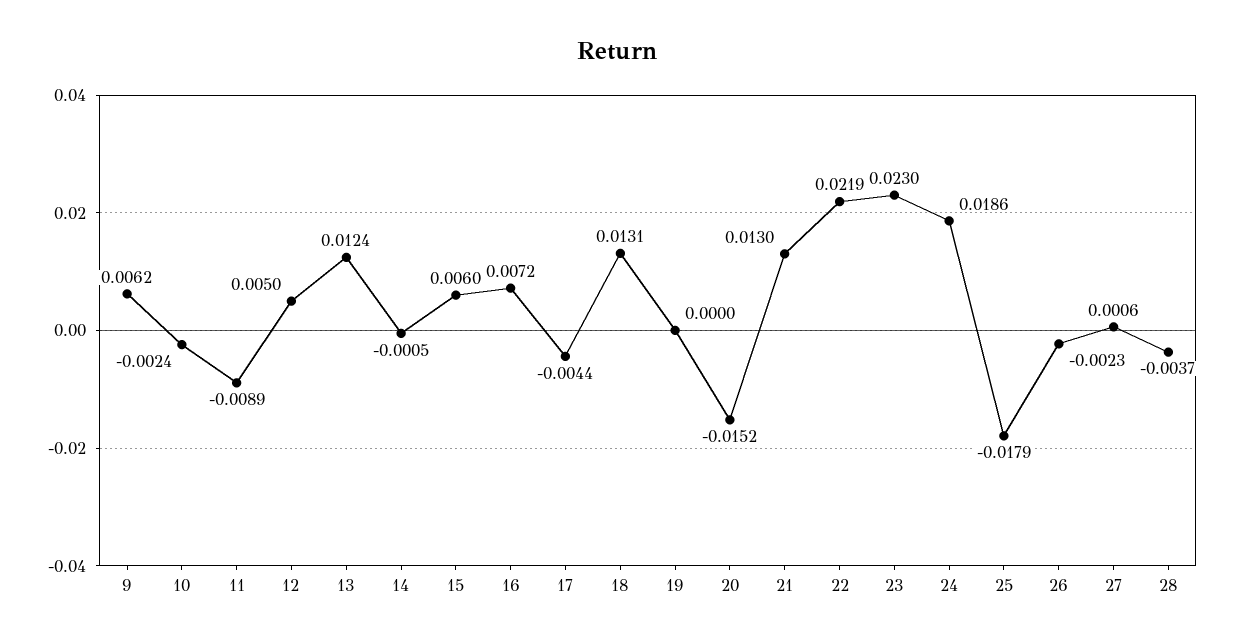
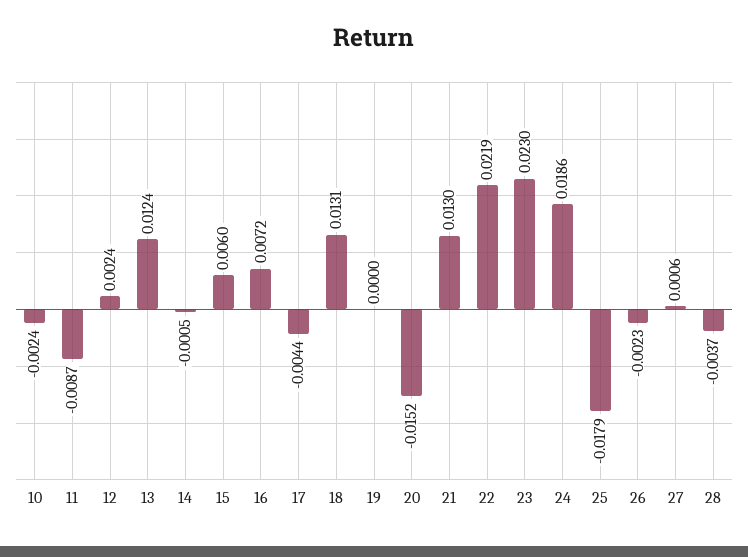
9: 0.0062 -> none
11: -0.0089 -> -0.0087
12: 0.005 -> 0.0024

